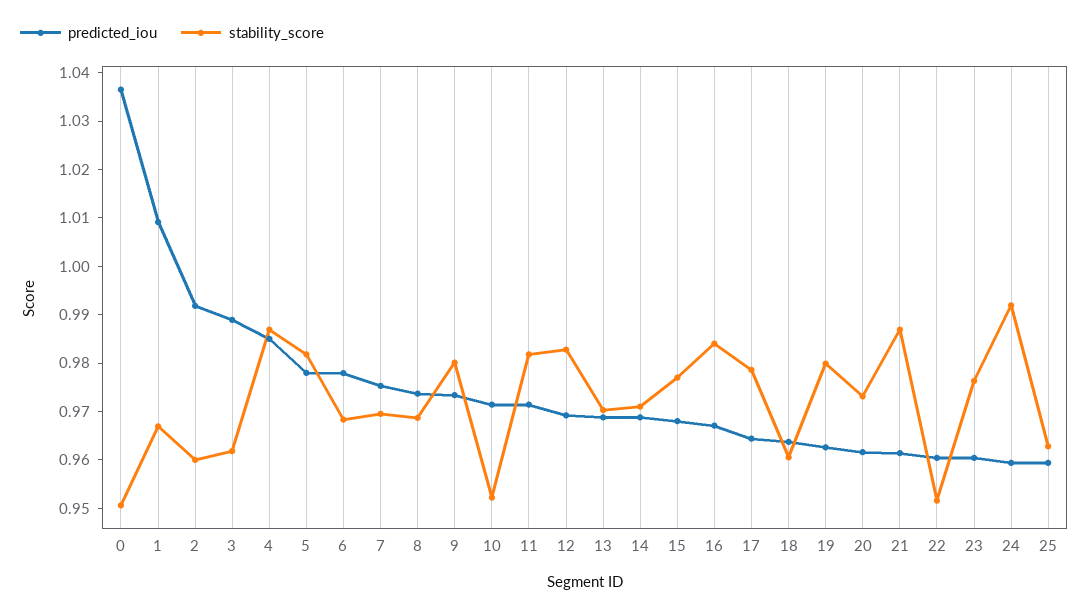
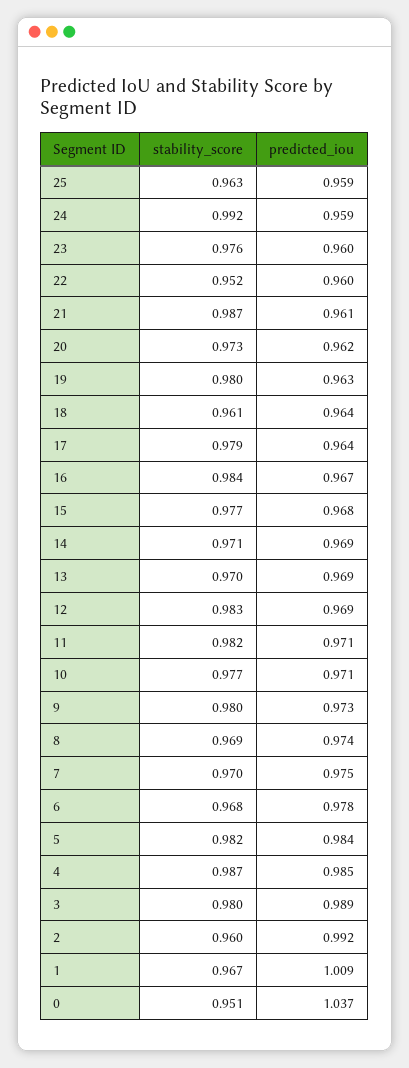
stability_score, 3: 0.962 -> 0.98
predicted_iou, 5: 0.978 -> 0.984
stability_score, 10: 0.952 -> 0.977

